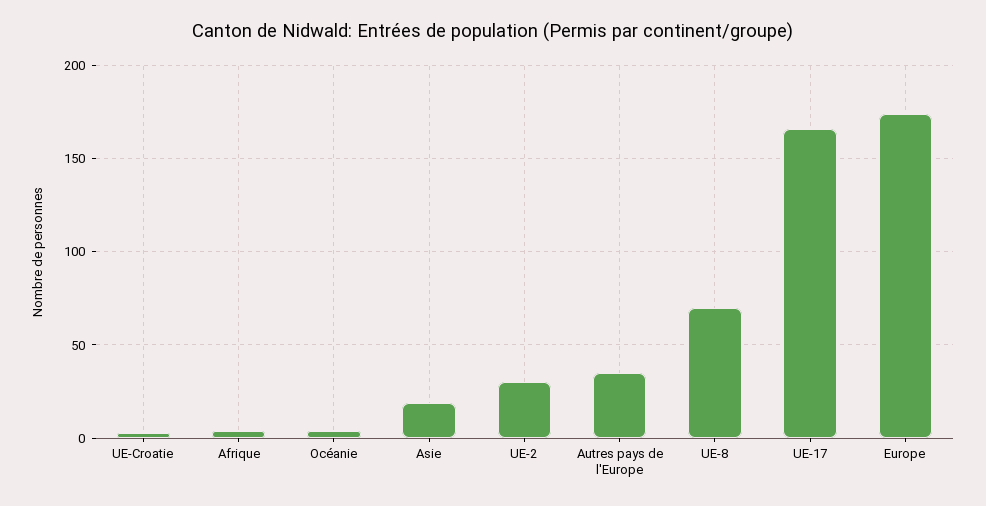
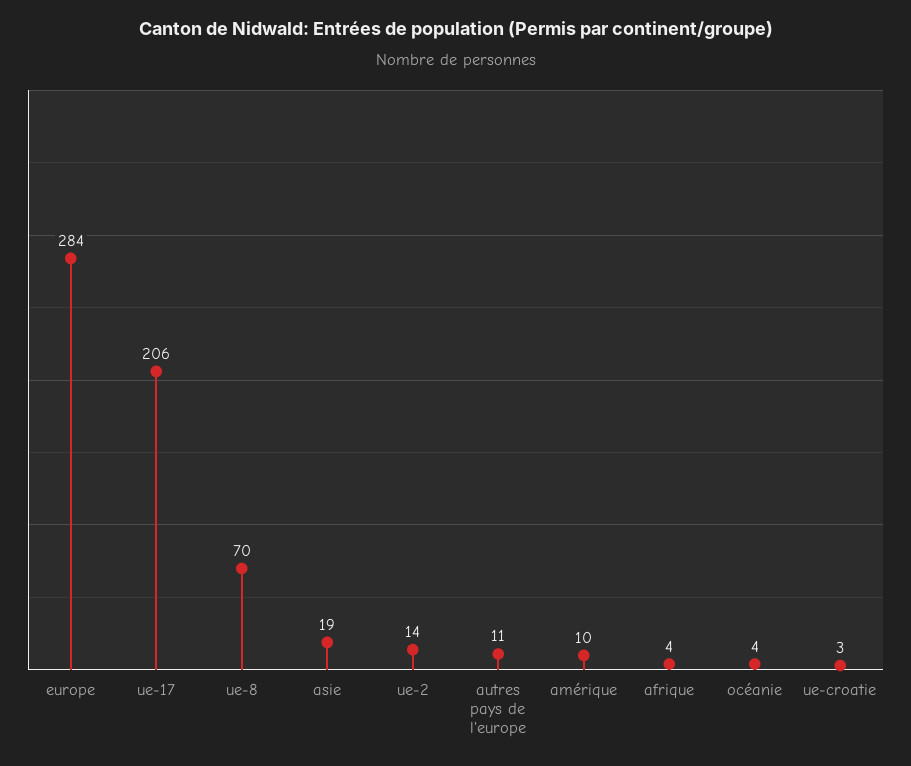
UE-2: 30 -> 14
Autres pays de l'Europe: 35 -> 11
UE-17: 165 -> 206
Europe: 175 -> 284
amérique: none -> 10

